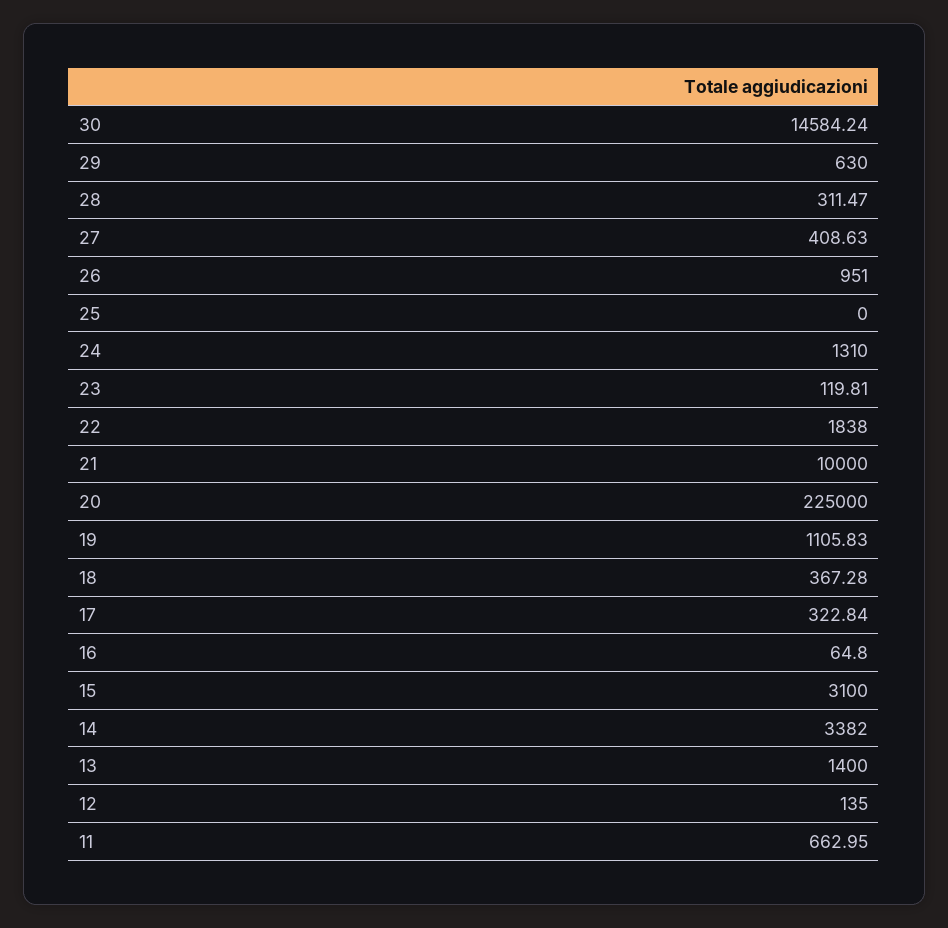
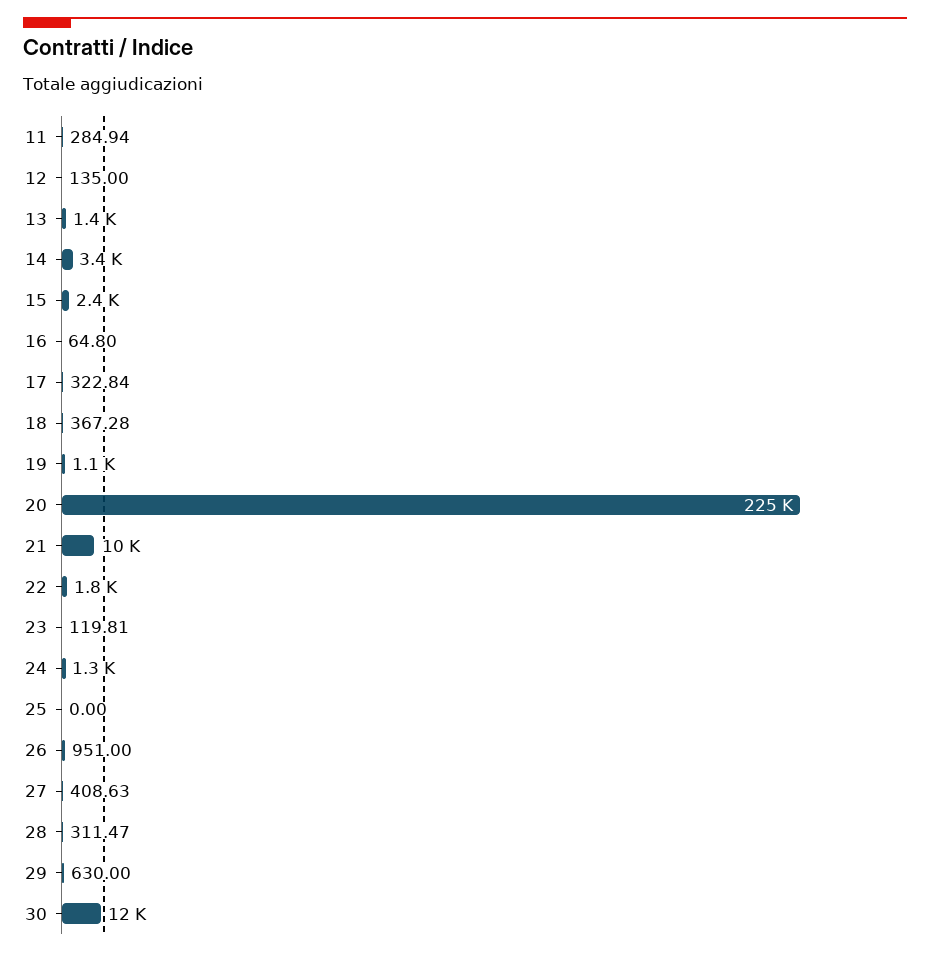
30: 14584.24 -> 12000
15: 3100 -> 2400
11: 662.95 -> 284.94

